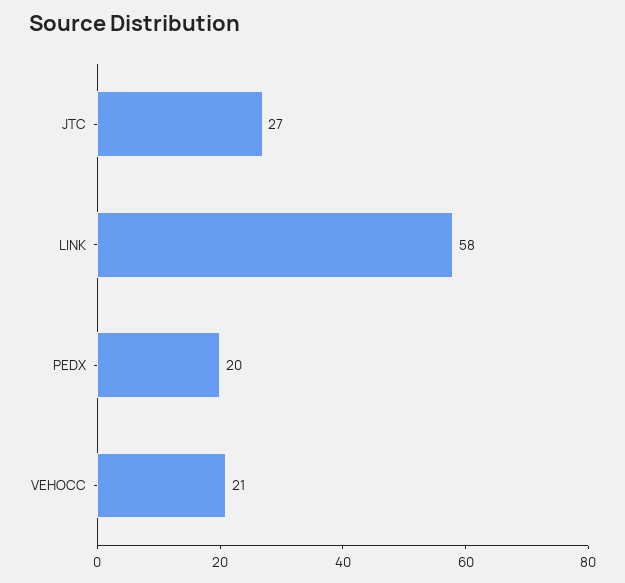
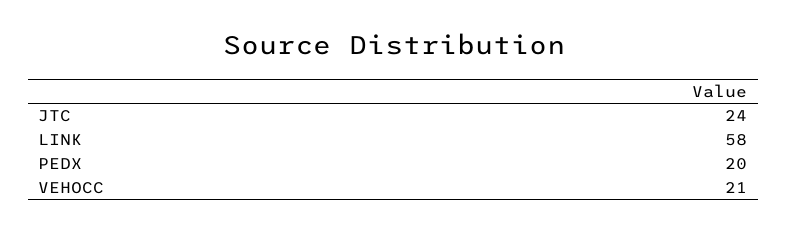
JTC: 27 -> 24

